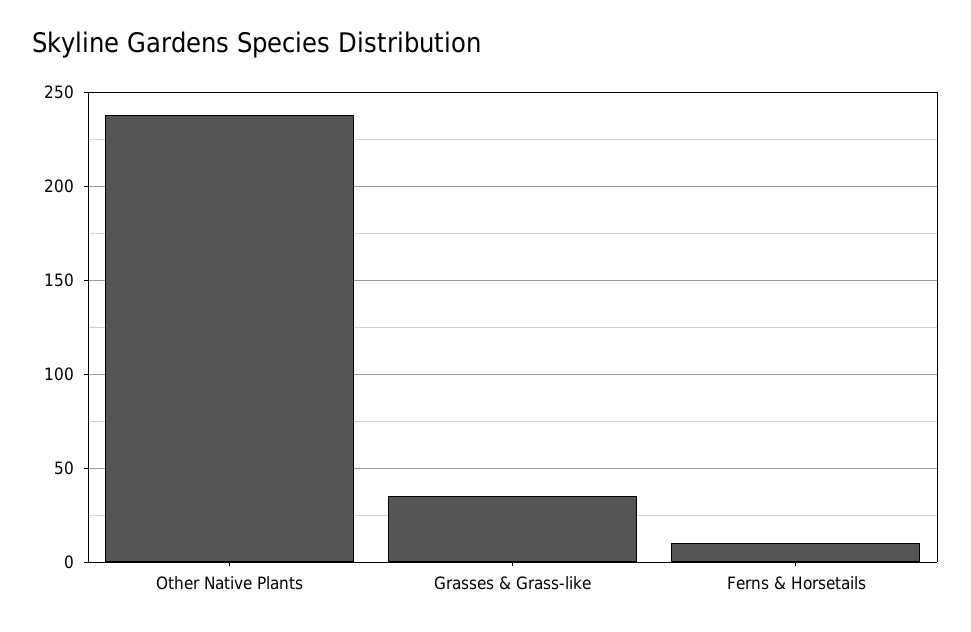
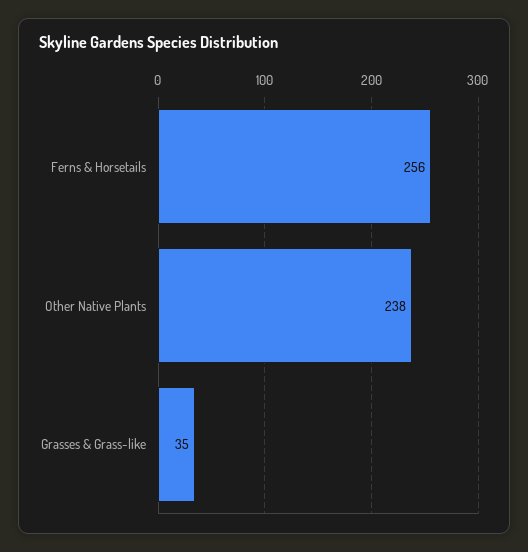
Ferns & Horsetails: 10 -> 256

